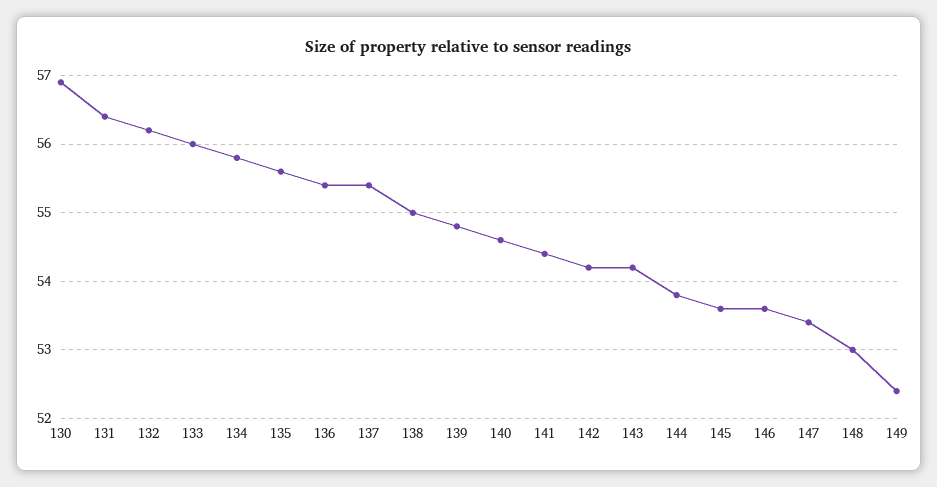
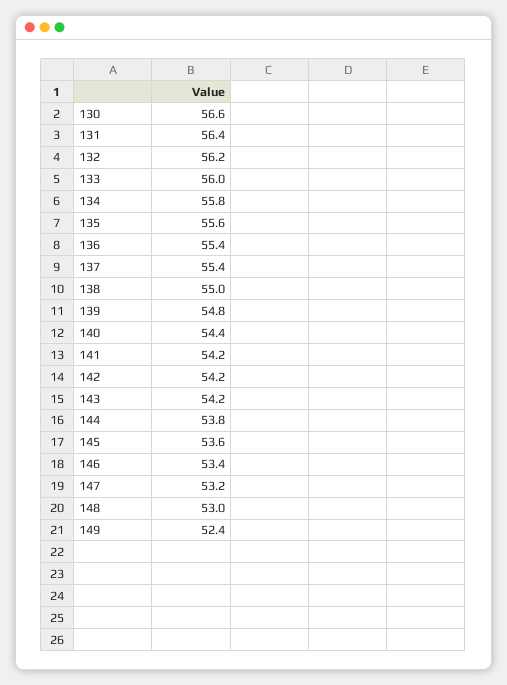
130: 56.9 -> 56.6
140: 54.6 -> 54.4
141: 54.4 -> 54.2
146: 53.6 -> 53.4
147: 53.4 -> 53.2

